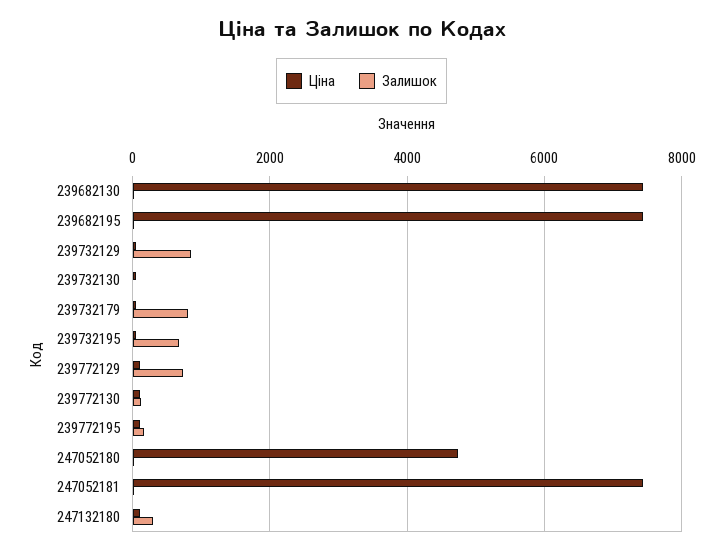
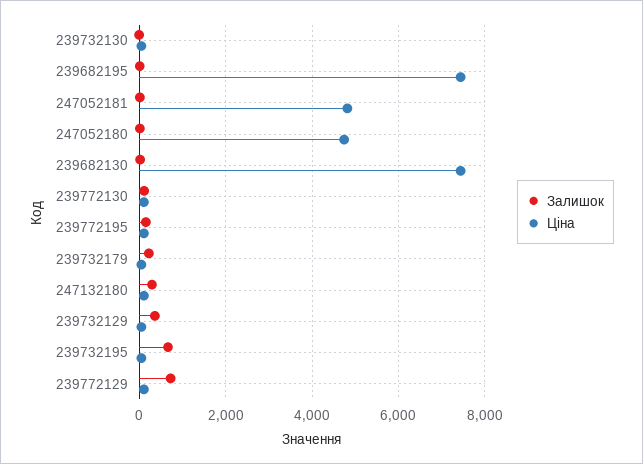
Залишок, 239732129: 800 -> 400
Залишок, 239732179: 800 -> 200
Ціна, 247052181: 7400 -> 4800

